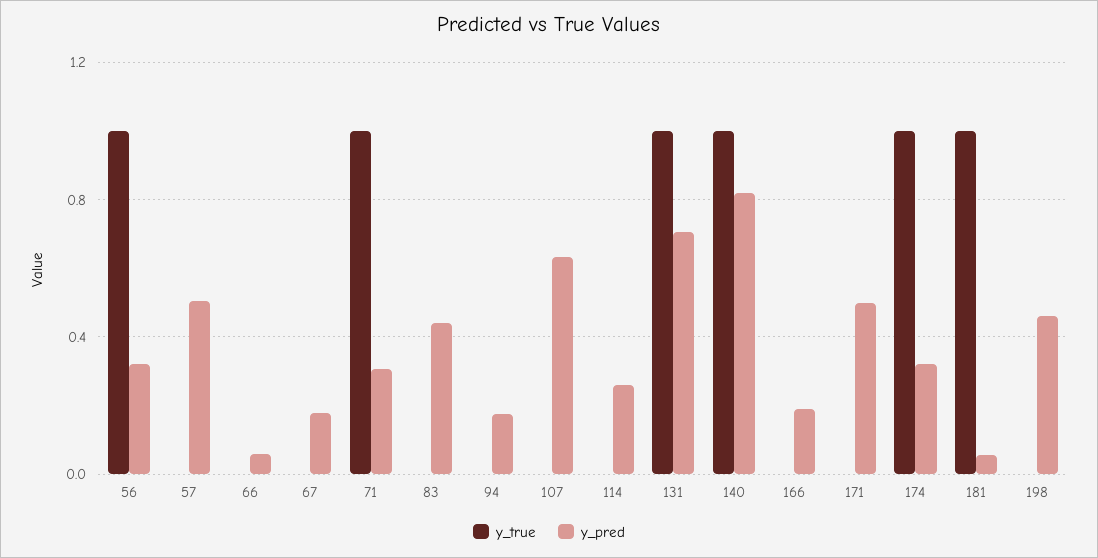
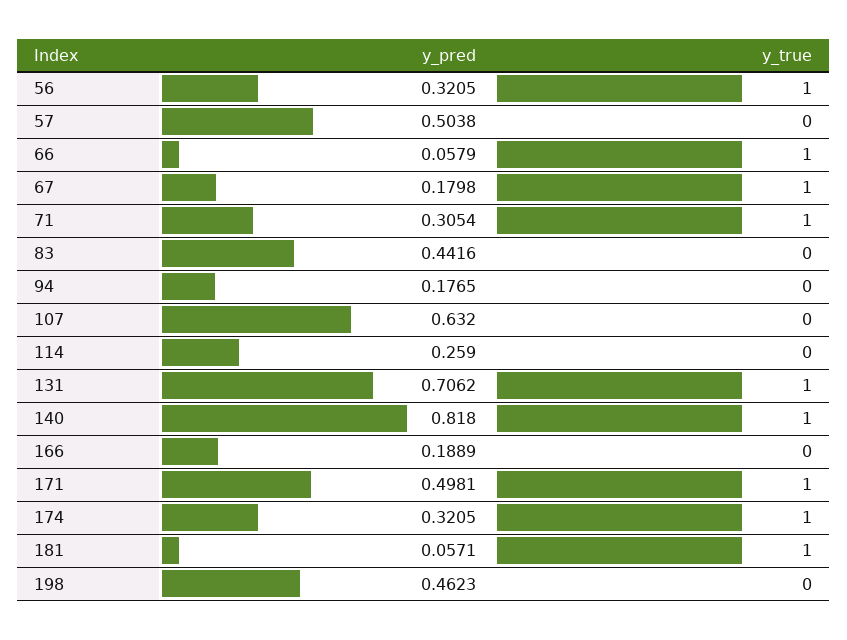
y_true, 66: 0 -> 1
y_true, 67: 0 -> 1
y_true, 171: 0 -> 1

